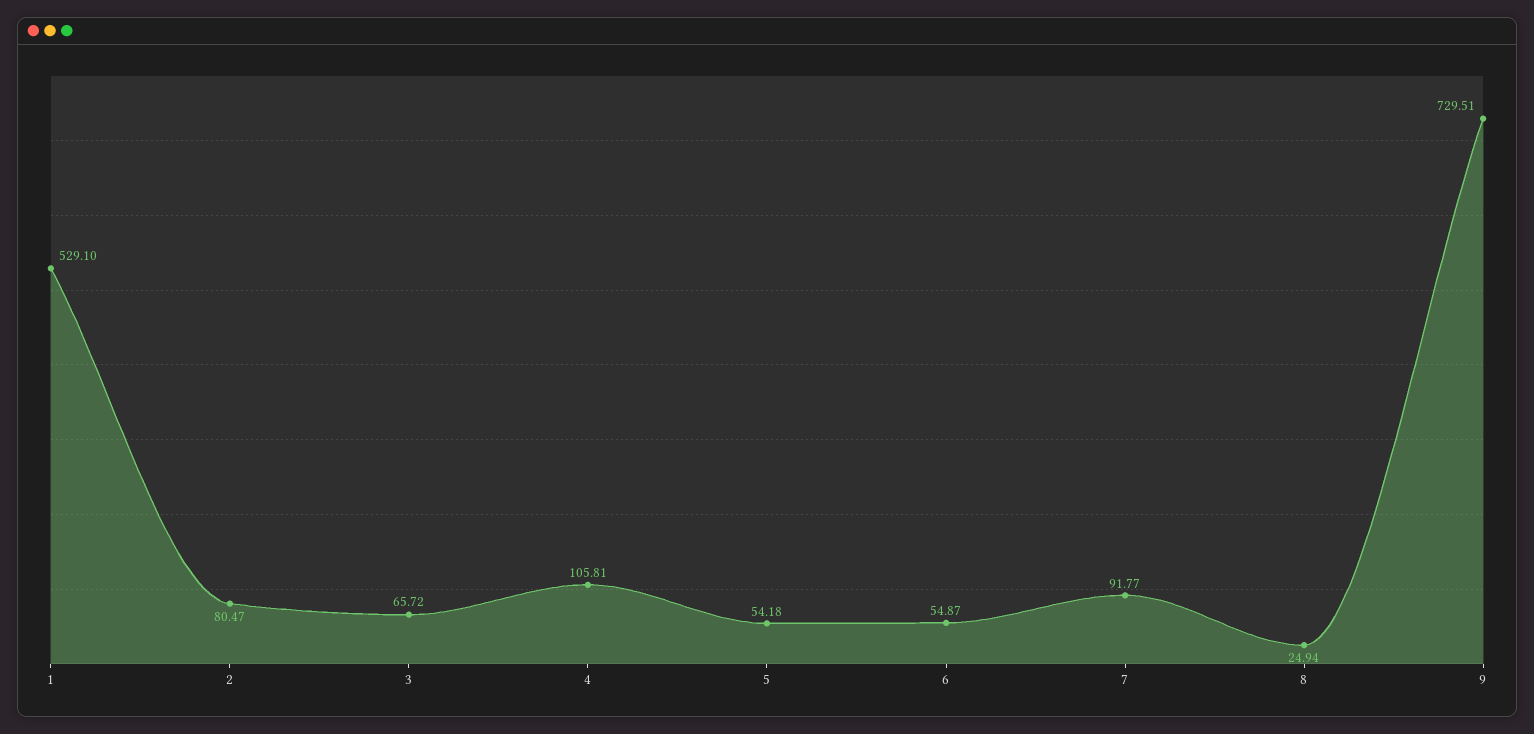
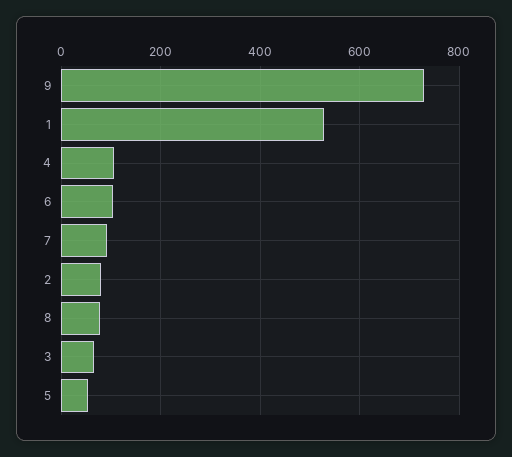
6: 54.87 -> 100
8: 24.94 -> 80

